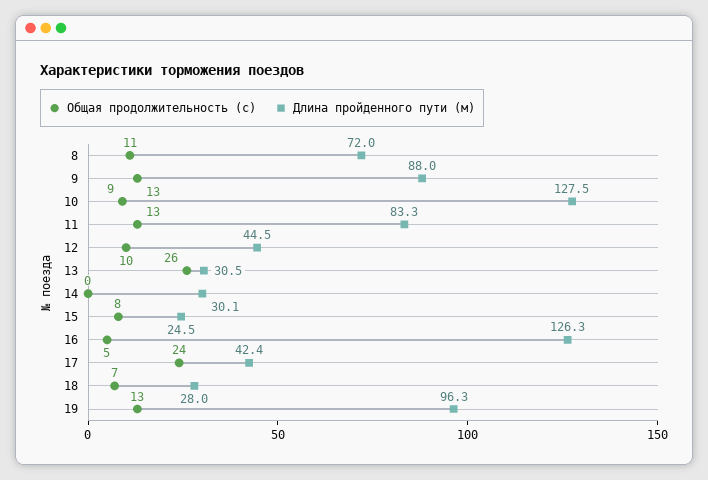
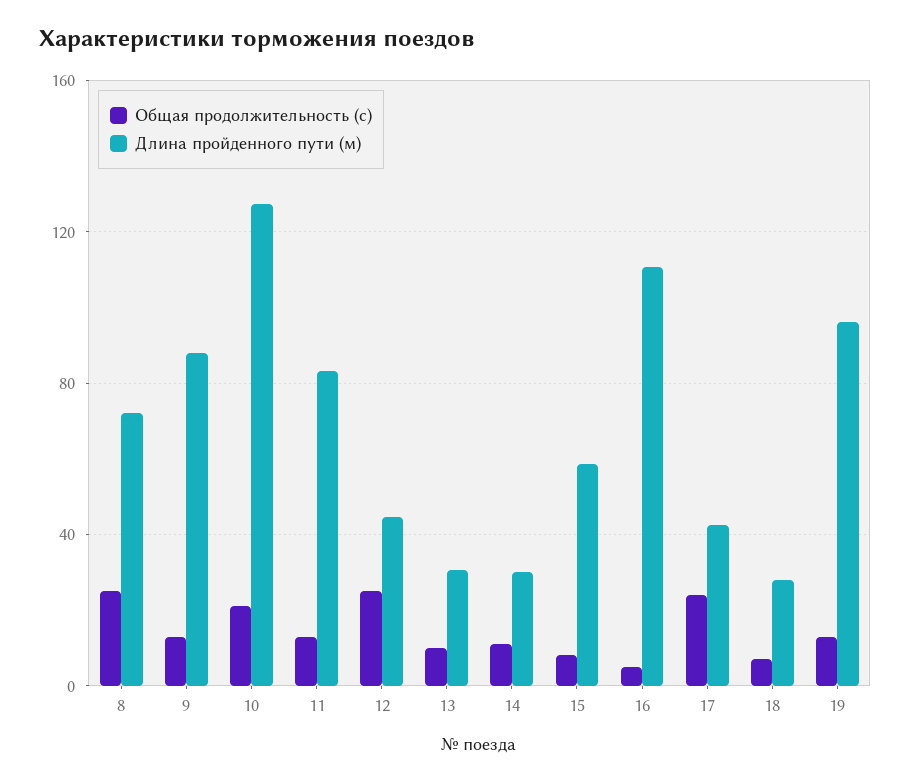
Общая продолжительность (с), 8: 11 -> 25
Общая продолжительность (с), 10: 9 -> 20
Общая продолжительность (с), 12: 10 -> 25
Общая продолжительность (с), 13: 26 -> 10
Общая продолжительность (с), 14: 0 -> 10
Длина пройденного пути (м), 15: 24.5 -> 60
Длина пройденного пути (м), 16: 126.3 -> 110

